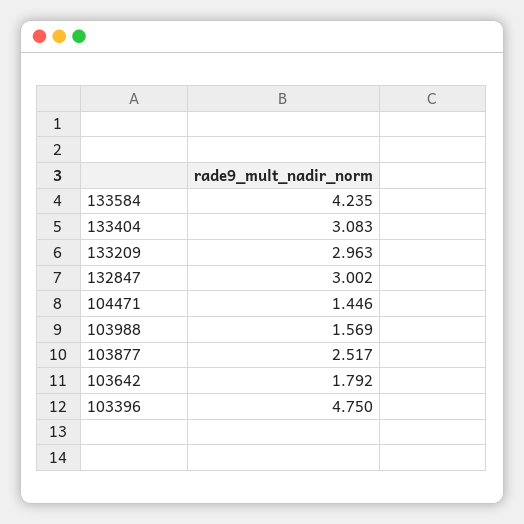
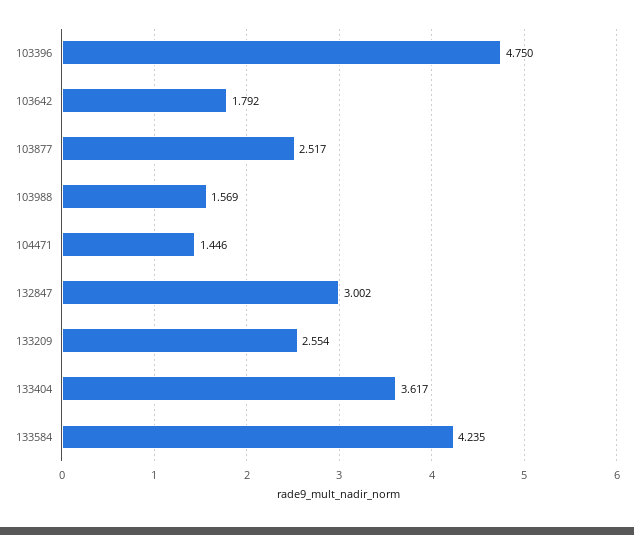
133404: 3.083 -> 3.617
133209: 2.963 -> 2.554

